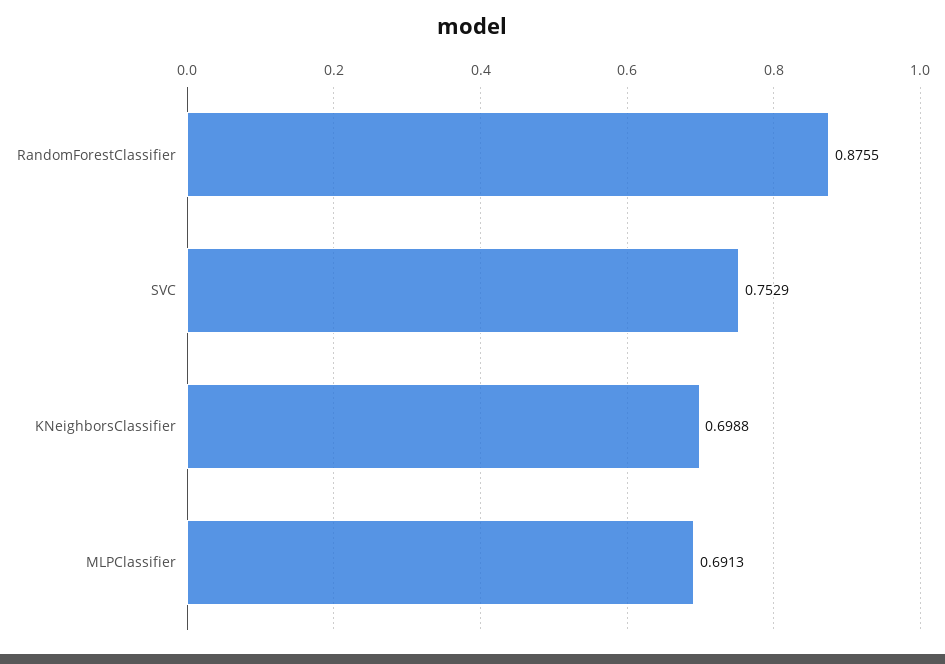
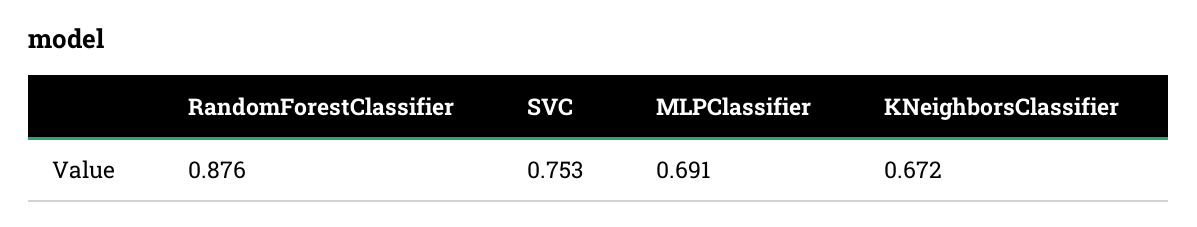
KNeighborsClassifier: 0.6988 -> 0.672

